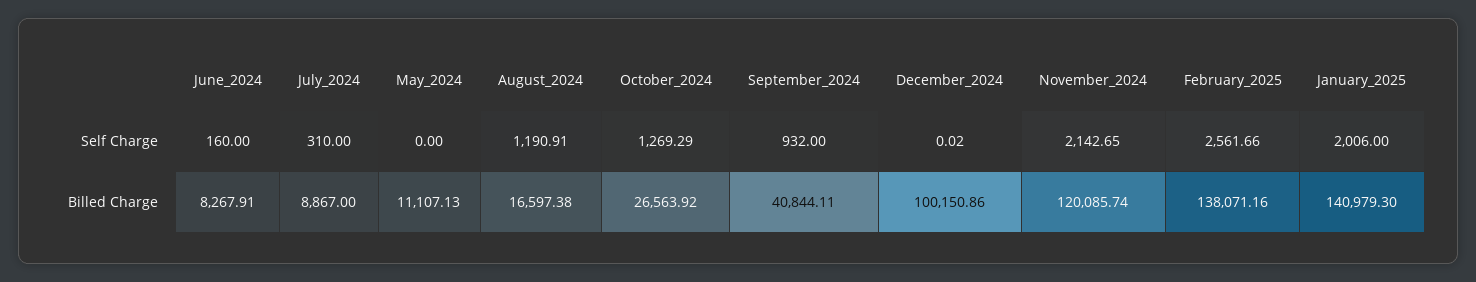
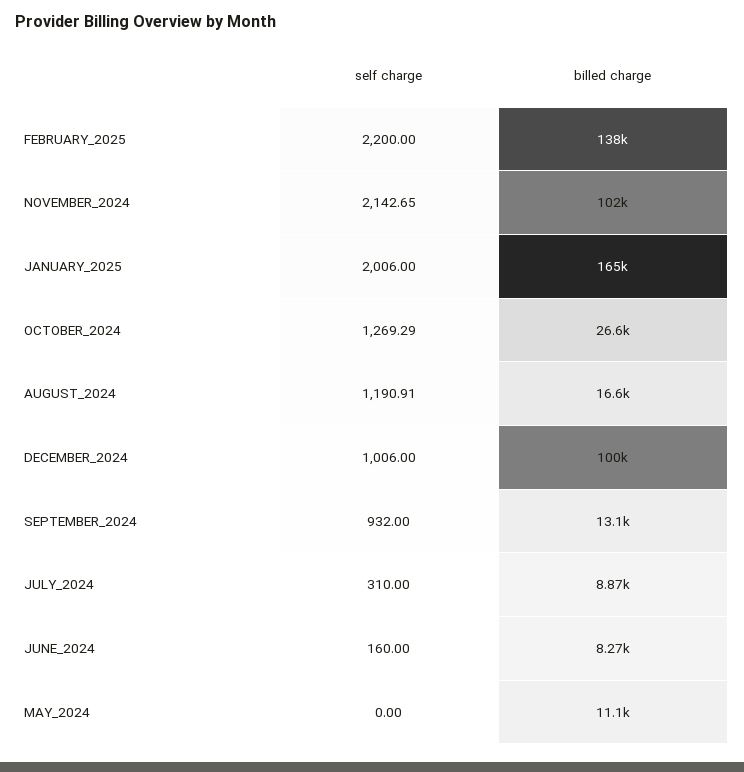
December_2024, Self Charge: 0.02 -> 1006
February_2025, Self Charge: 2561.66 -> 2200
September_2024, Billed Charge: 40844.11 -> 13100
November_2024, Billed Charge: 120085.74 -> 102000
January_2025, Billed Charge: 140979.3 -> 165000

